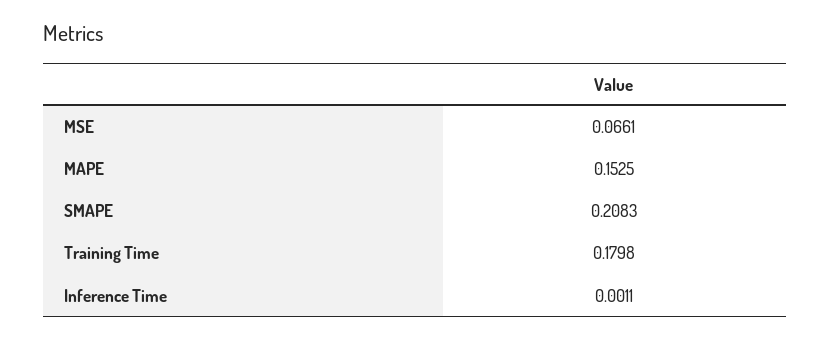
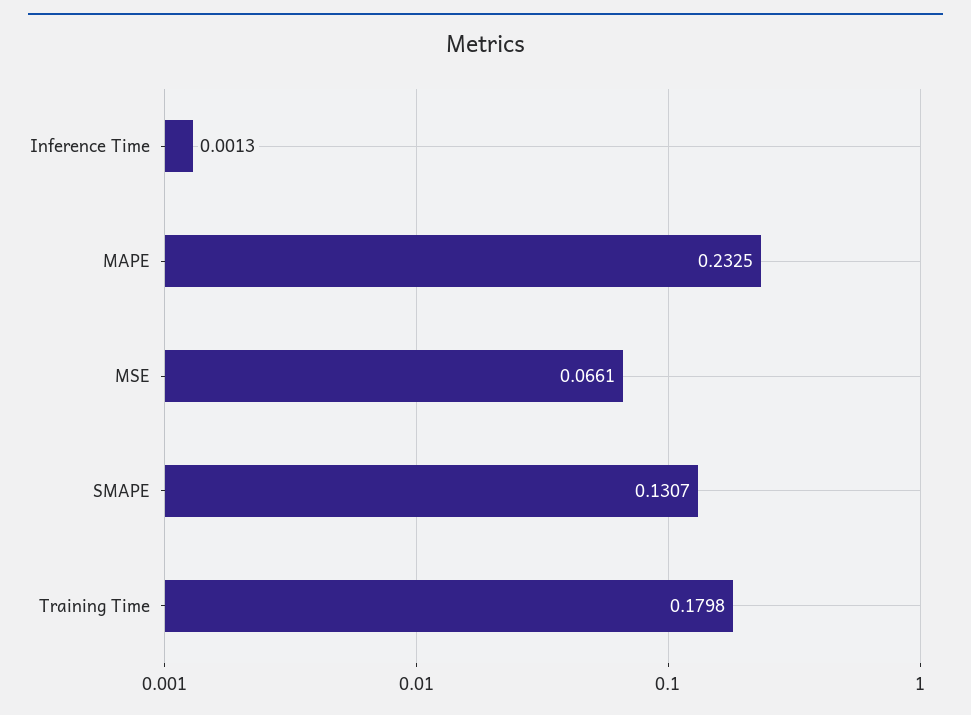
MAPE: 0.1525 -> 0.2325
SMAPE: 0.2083 -> 0.1307
Inference Time: 0.0011 -> 0.0013

